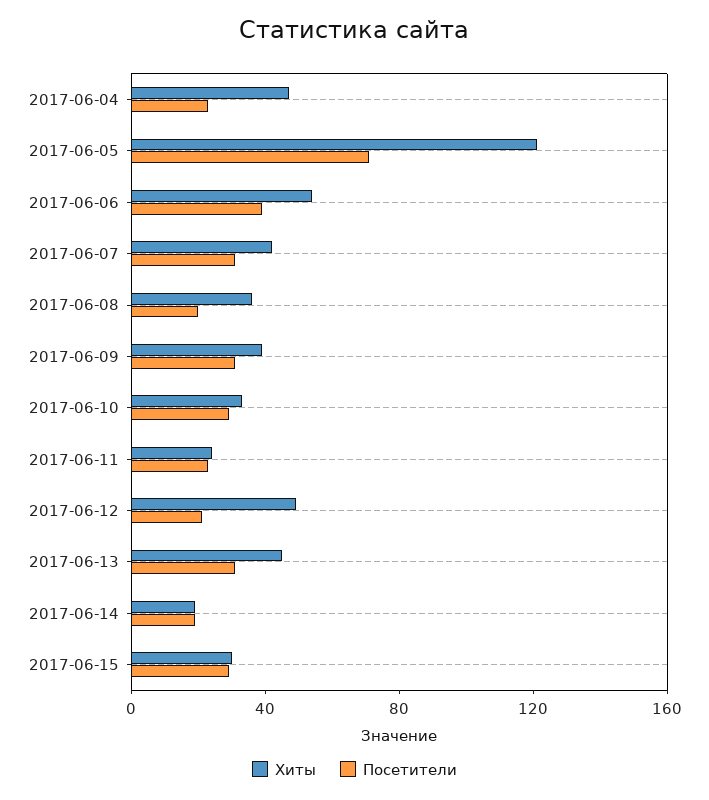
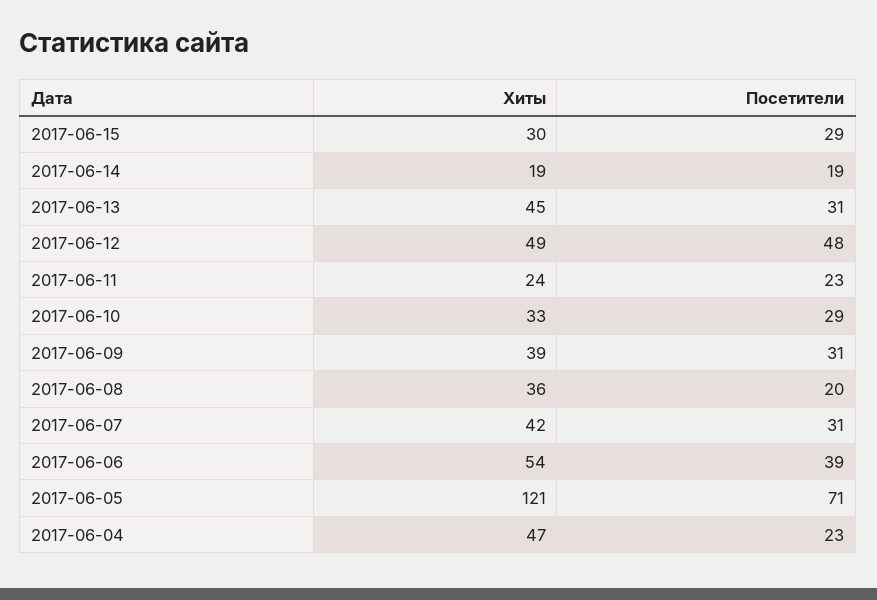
Посетители, 2017-06-12: 20 -> 48

